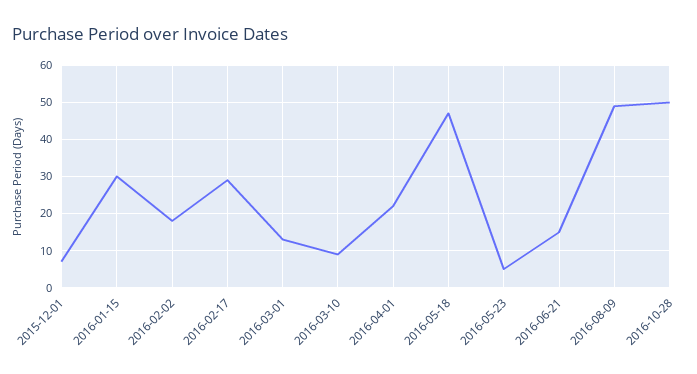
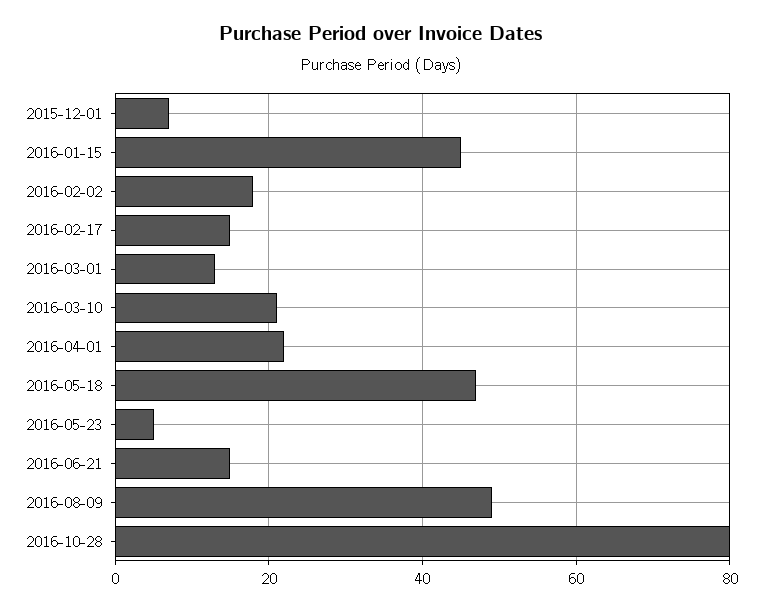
2016-01-15: 30 -> 45
2016-02-17: 30 -> 15
2016-03-10: 10 -> 20
2016-10-28: 50 -> 80

